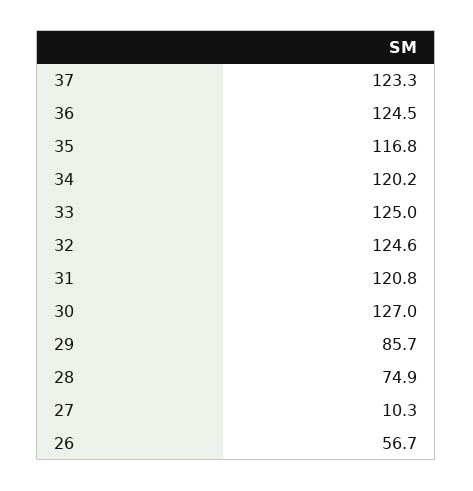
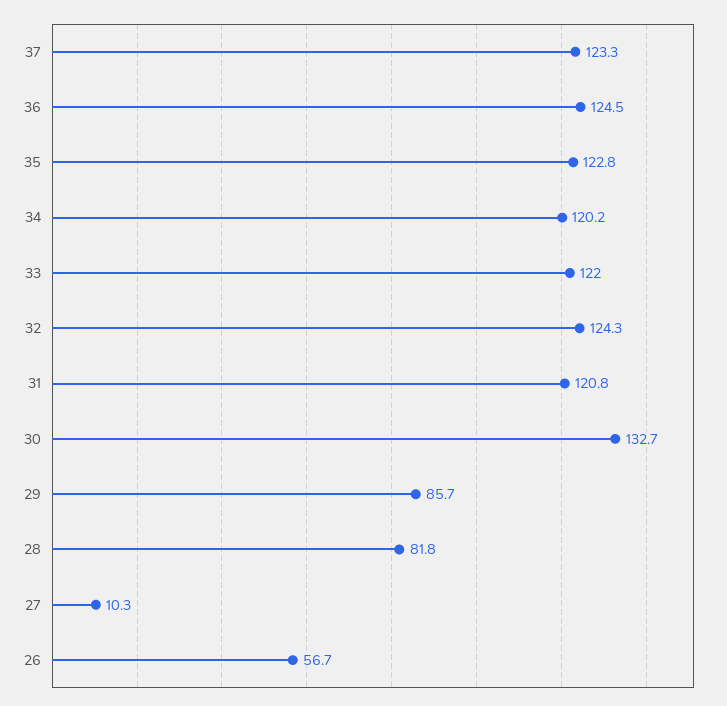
35: 116.8 -> 122.8
33: 125 -> 122
32: 124.6 -> 124.3
30: 127 -> 132.7
28: 74.9 -> 81.8

